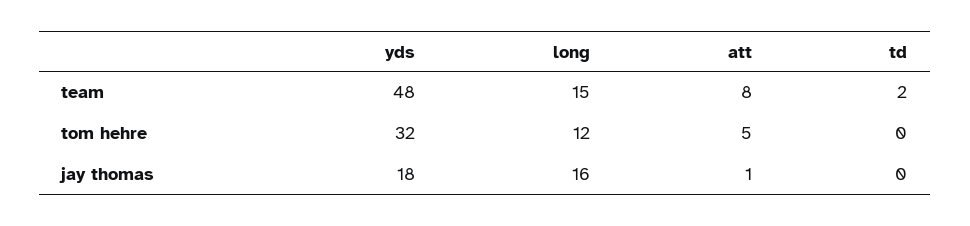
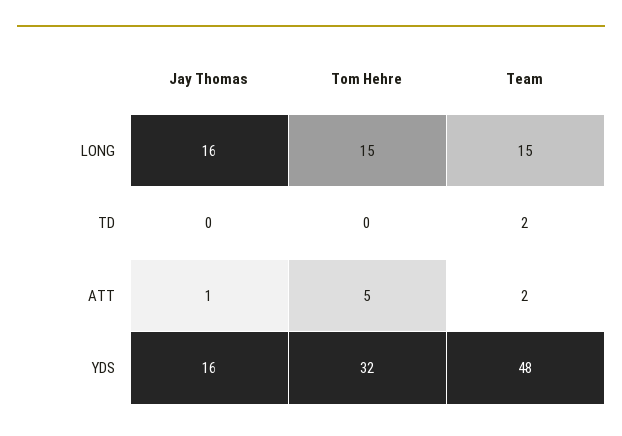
att, team: 8 -> 2
long, tom hehre: 12 -> 15
yds, jay thomas: 18 -> 16

